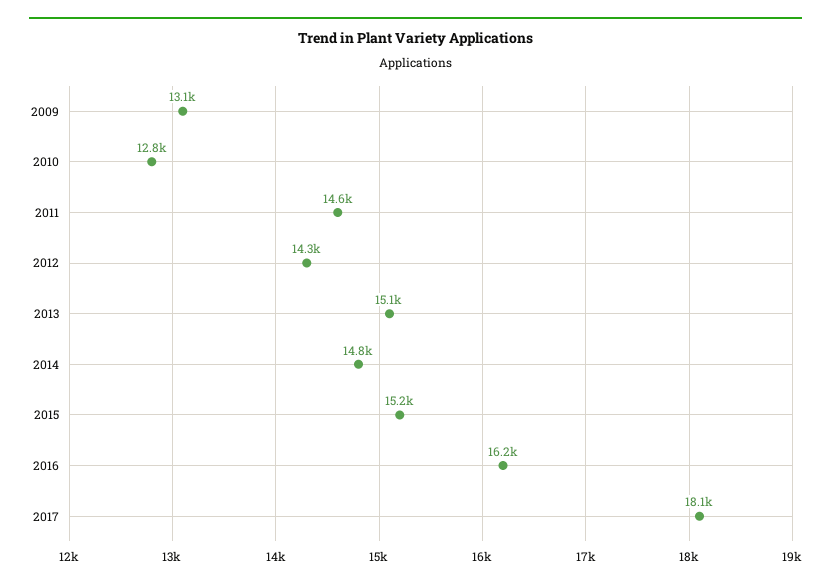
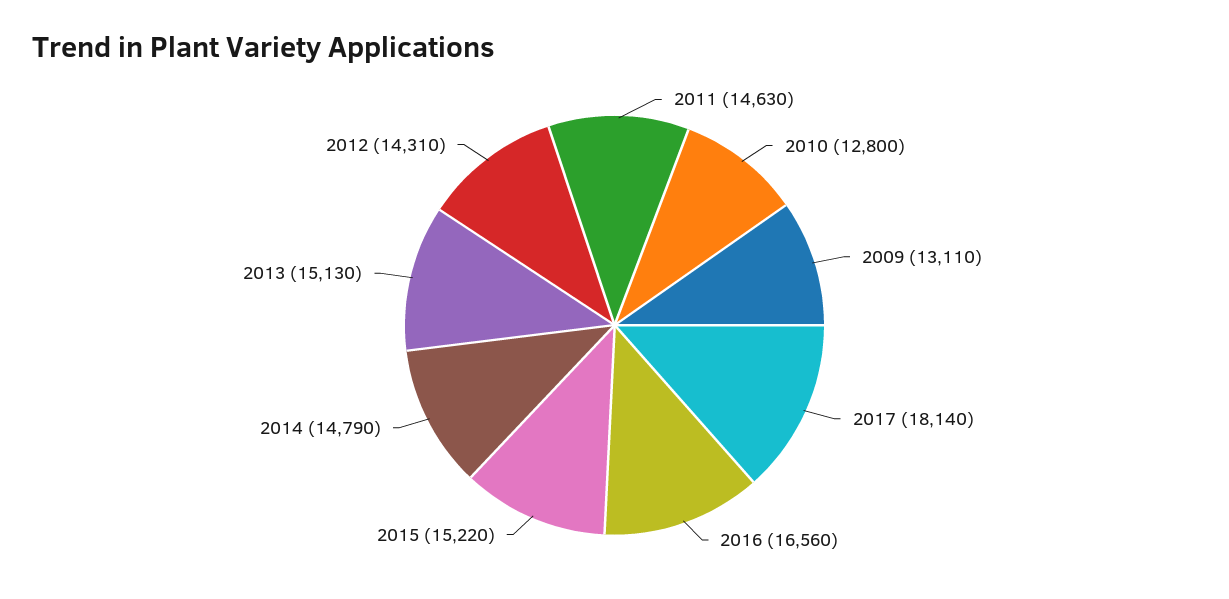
2016: 16200 -> 16560

